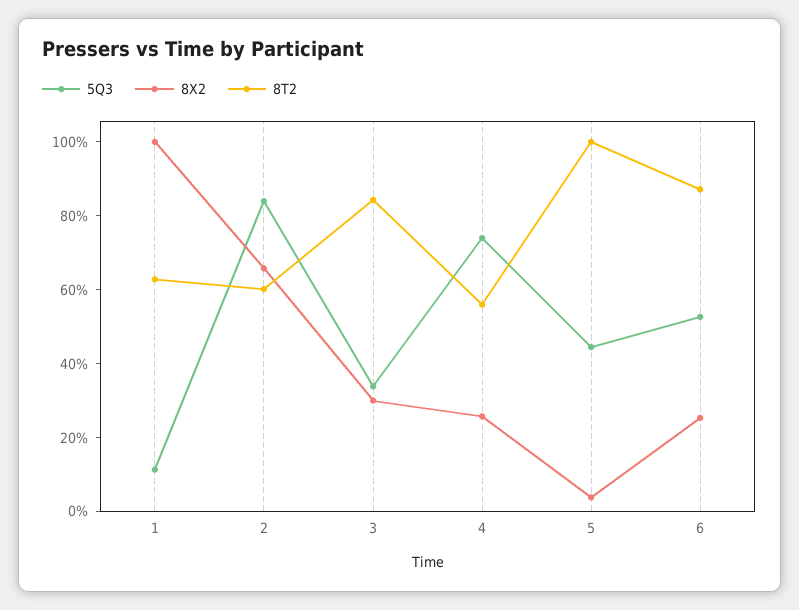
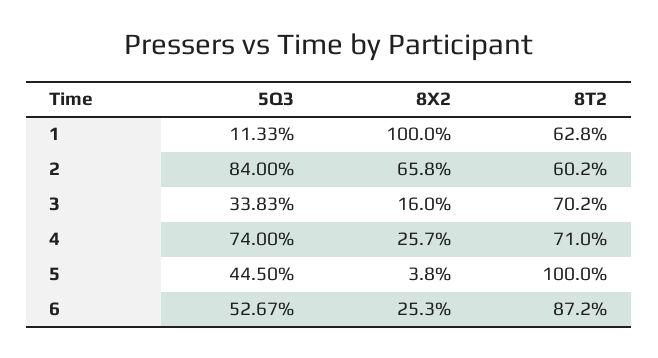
8X2, 3: 30 -> 16
8T2, 3: 85 -> 70.2
8T2, 4: 55 -> 71

